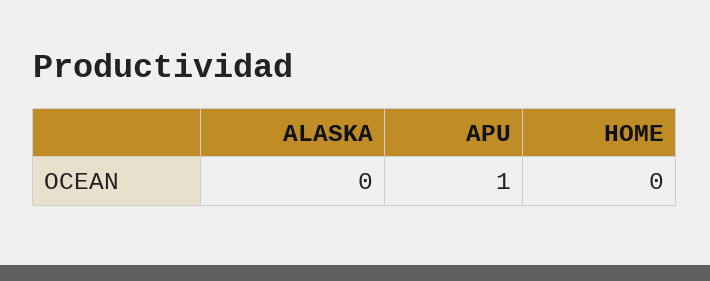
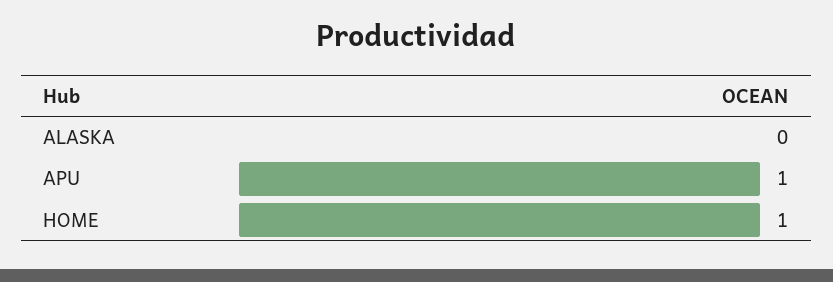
HOME: 0 -> 1

